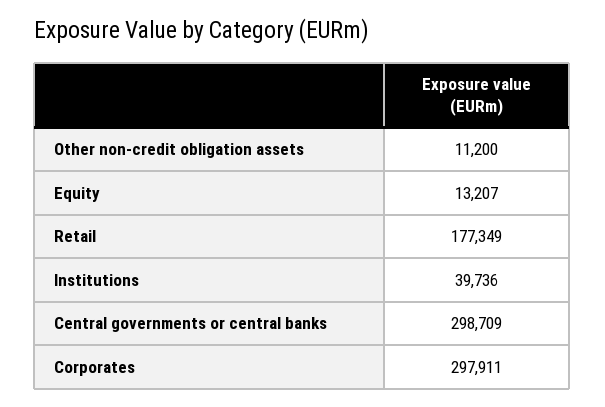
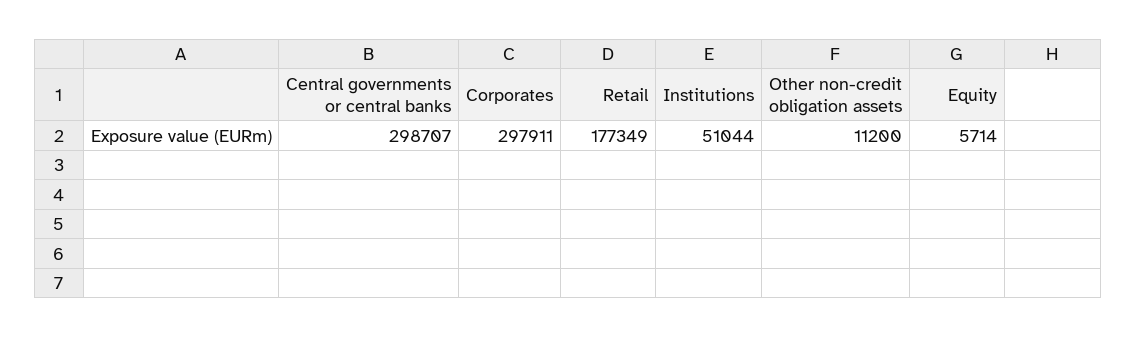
Equity: 13207 -> 5714
Institutions: 39736 -> 51044
Central governments or central banks: 298709 -> 298707

